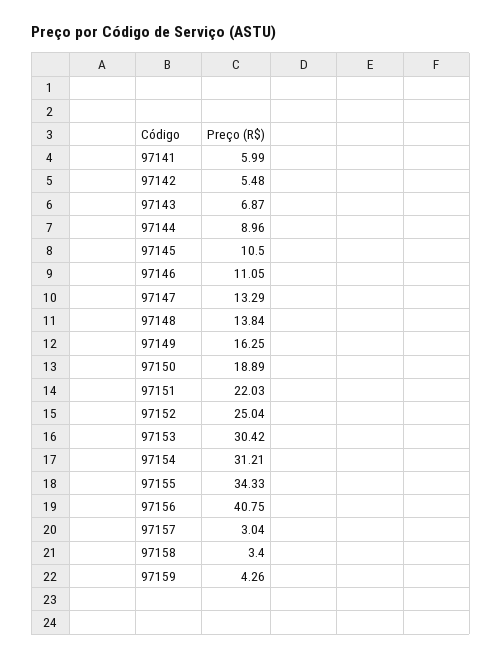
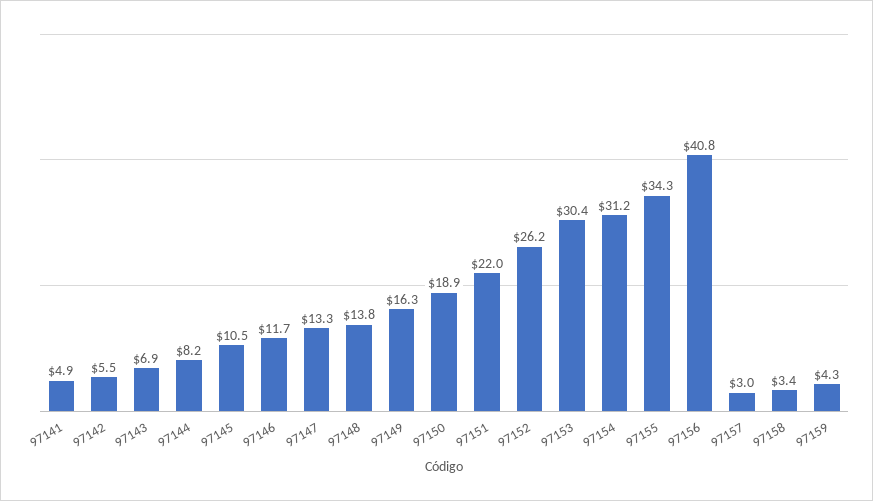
97141: 5.99 -> 4.9
97144: 8.96 -> 8.2
97146: 11.05 -> 11.7
97152: 25.04 -> 26.2

